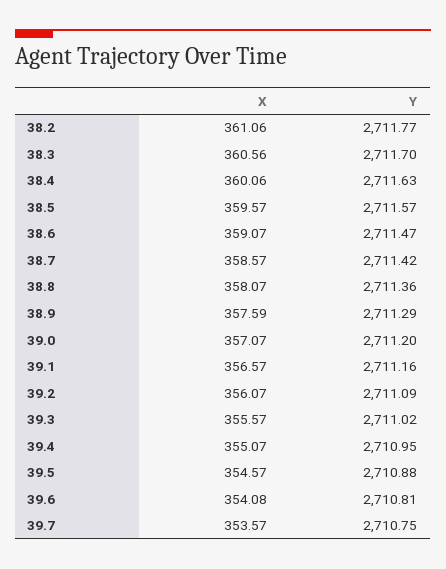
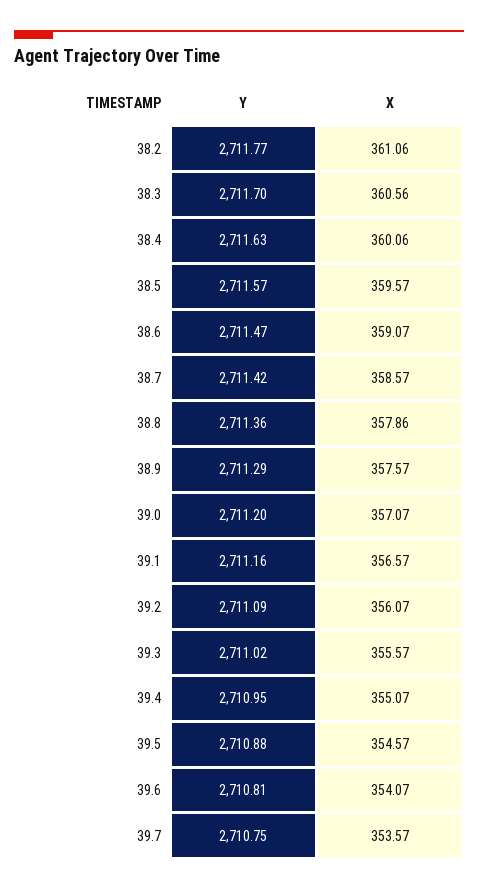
X, 38.8: 358.07 -> 357.86
X, 38.9: 357.59 -> 357.57
X, 39.6: 354.08 -> 354.07

